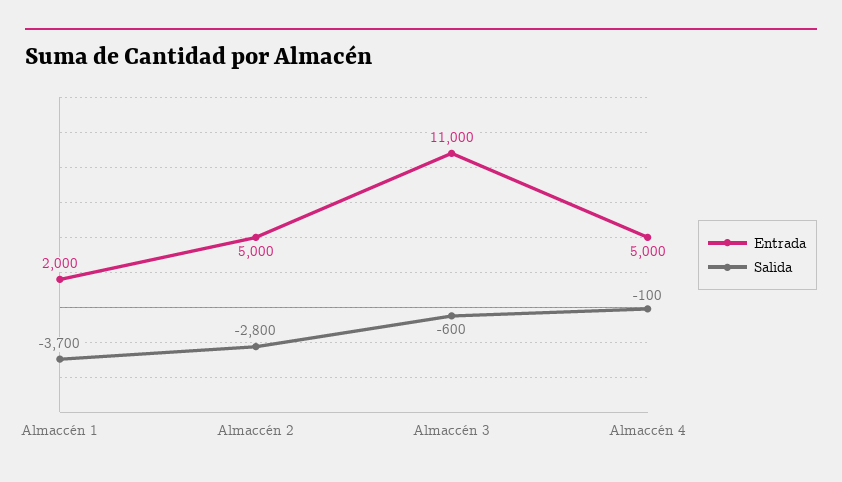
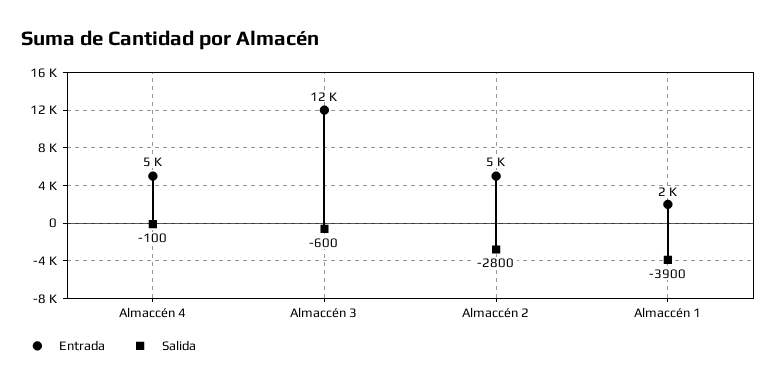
Salida, Almaccén 1: -3700 -> -3900
Entrada, Almaccén 3: 11000 -> 12000

